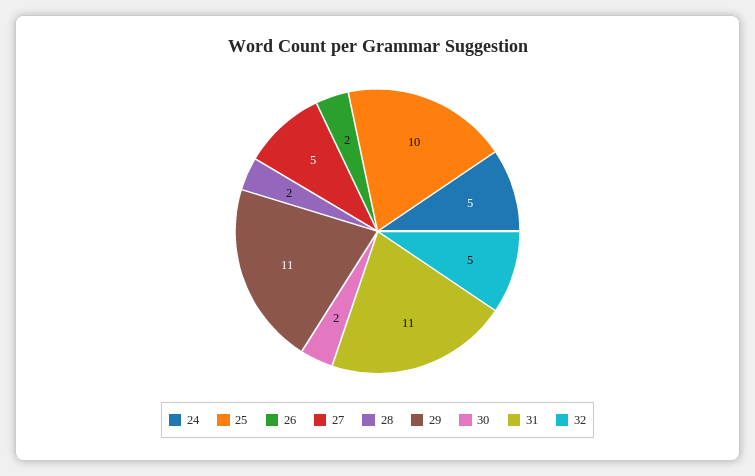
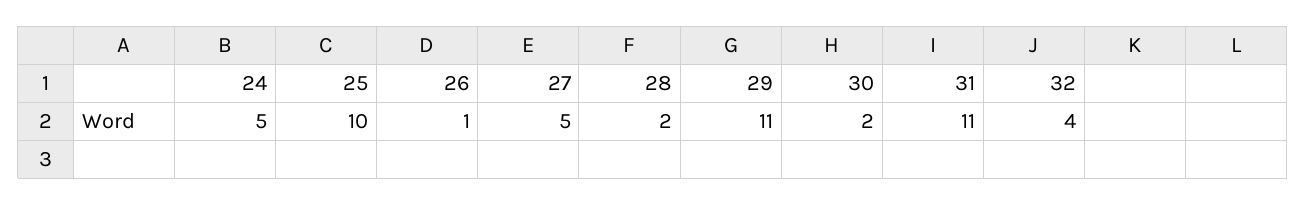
26: 2 -> 1
32: 5 -> 4

